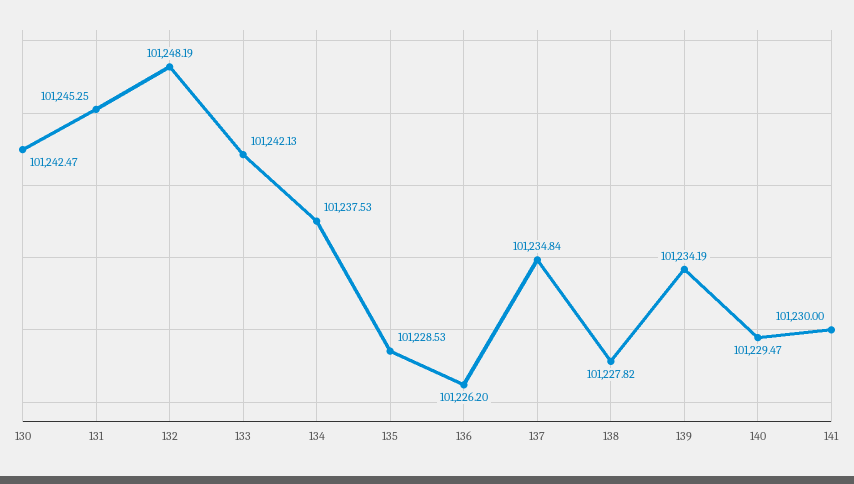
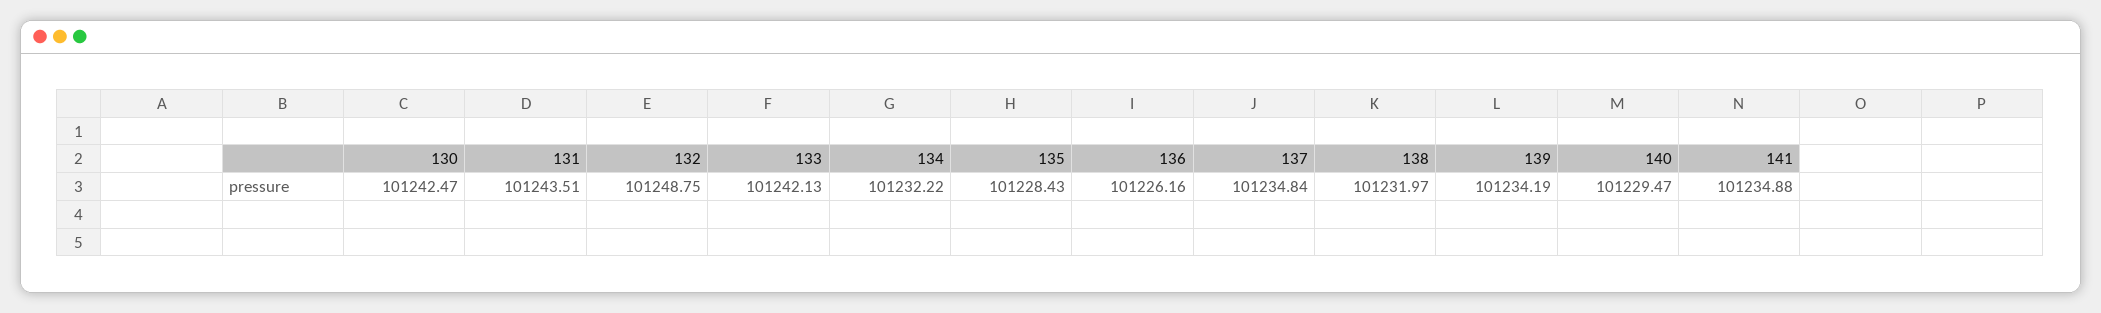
131: 101245.25 -> 101243.51
132: 101248.19 -> 101248.75
134: 101237.53 -> 101232.22
135: 101228.53 -> 101228.43
136: 101226.2 -> 101226.16
138: 101227.82 -> 101231.97
141: 101230 -> 101234.88

